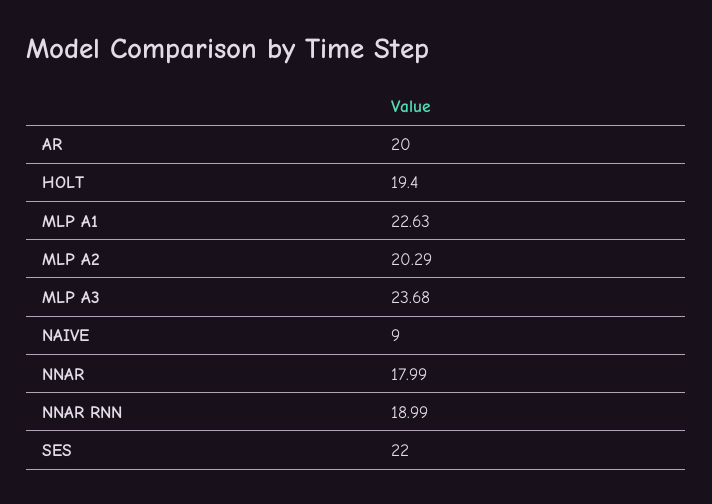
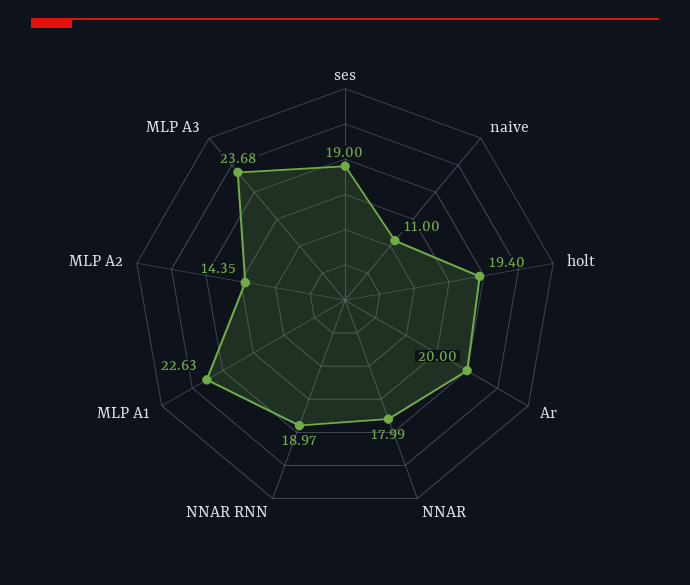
MLP A2: 20.29 -> 14.35
NAIVE: 9 -> 11
NNAR RNN: 18.99 -> 18.97
SES: 22 -> 19

